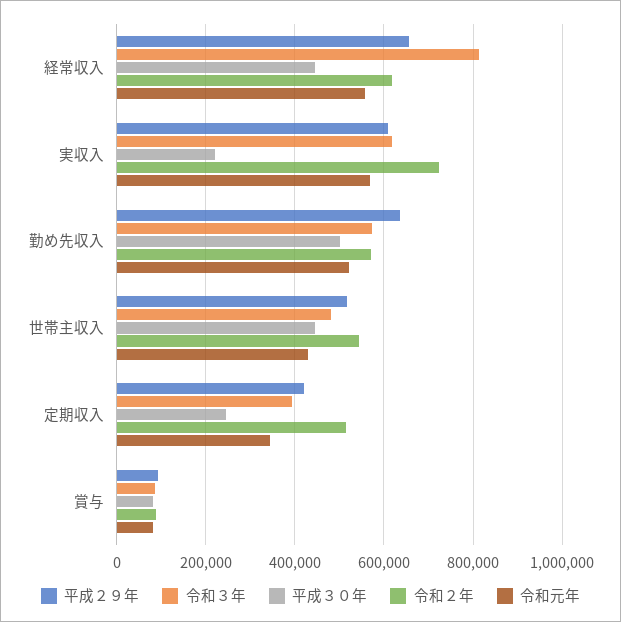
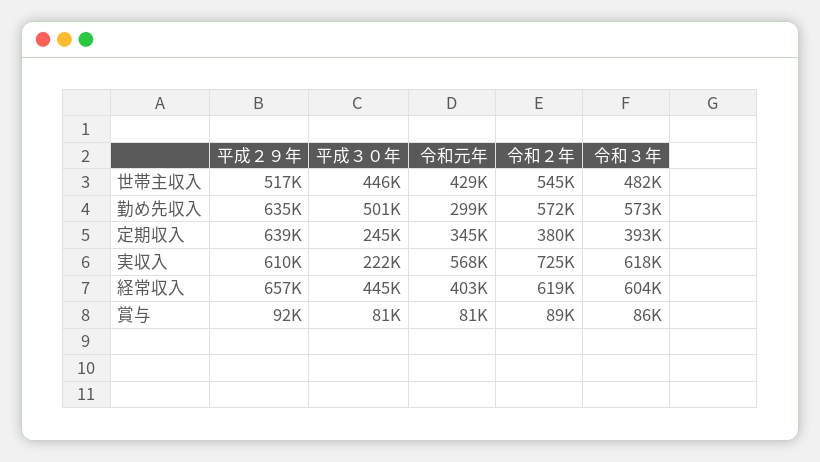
令和３年, 経常収入: 820000 -> 604000
令和元年, 経常収入: 560000 -> 403000
令和元年, 勤め先収入: 520000 -> 299000
平成２９年, 定期収入: 420000 -> 639000
令和２年, 定期収入: 520000 -> 380000

